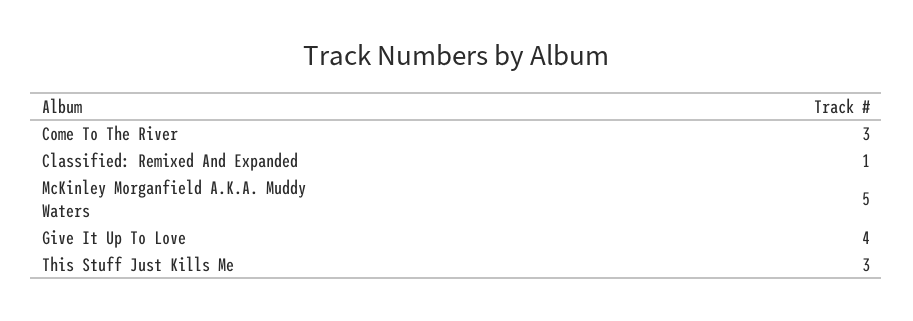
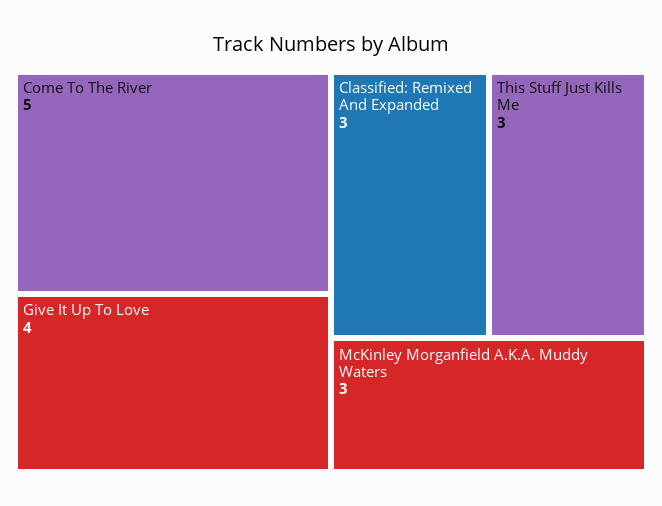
Come To The River: 3 -> 5
Classified: Remixed And Expanded: 1 -> 3
McKinley Morganfield A.K.A. Muddy Waters: 5 -> 3

